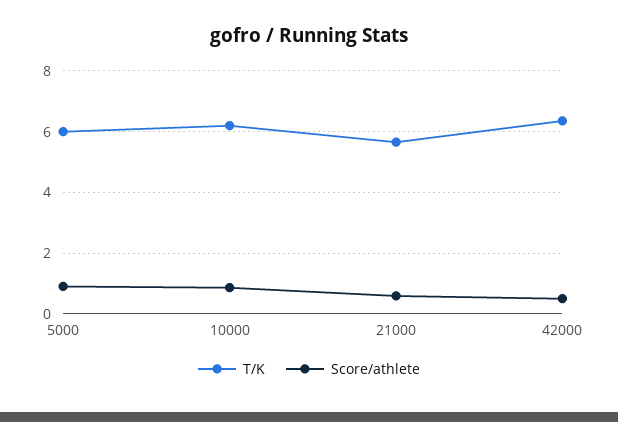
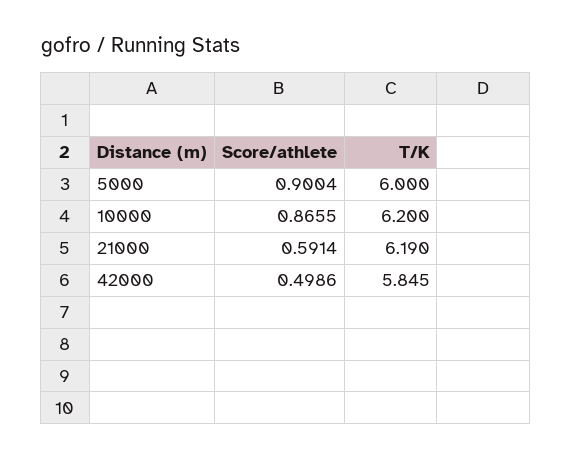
T/K, 21000: 5.6 -> 6.19
T/K, 42000: 6.4 -> 5.845

